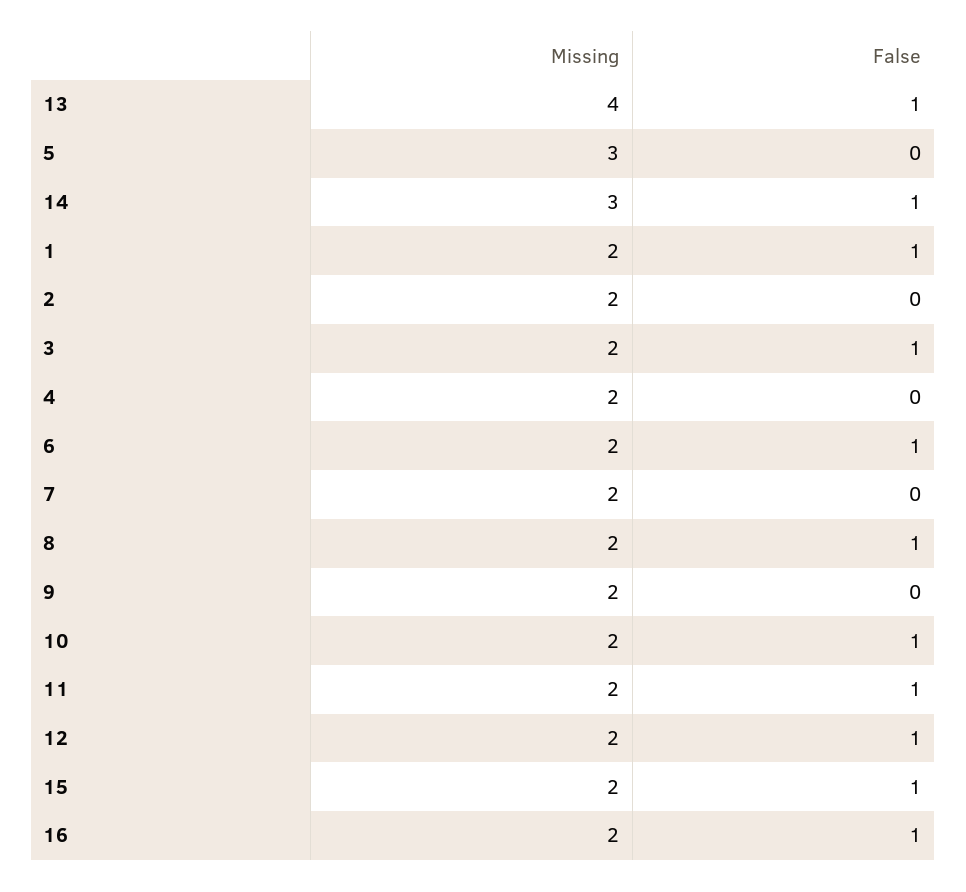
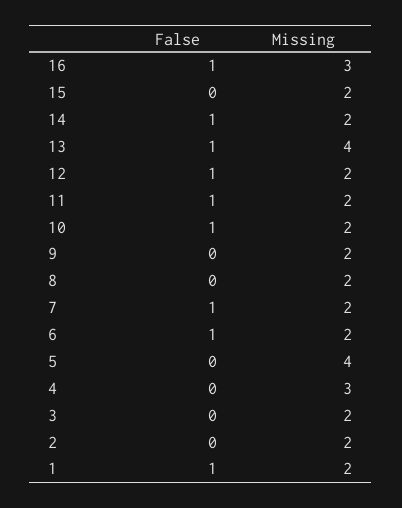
Missing, 5: 3 -> 4
Missing, 14: 3 -> 2
False, 3: 1 -> 0
Missing, 4: 2 -> 3
False, 7: 0 -> 1
False, 8: 1 -> 0
False, 15: 1 -> 0
Missing, 16: 2 -> 3

